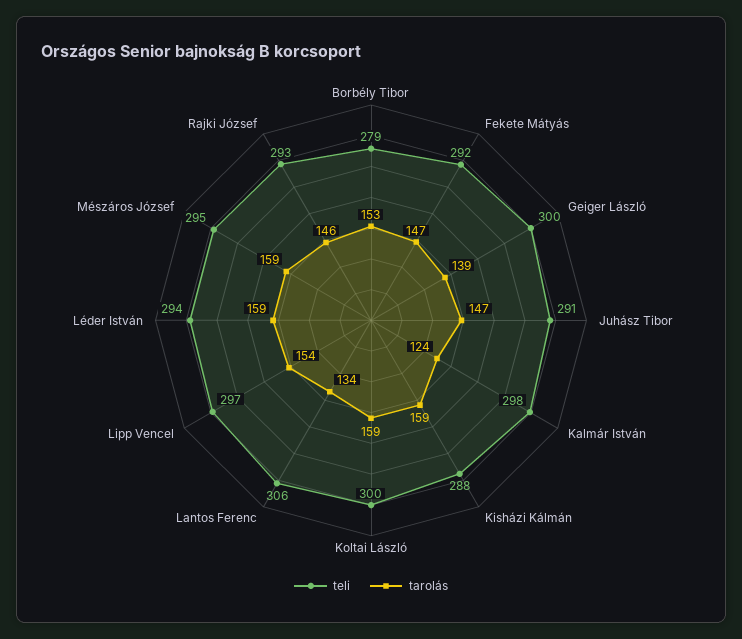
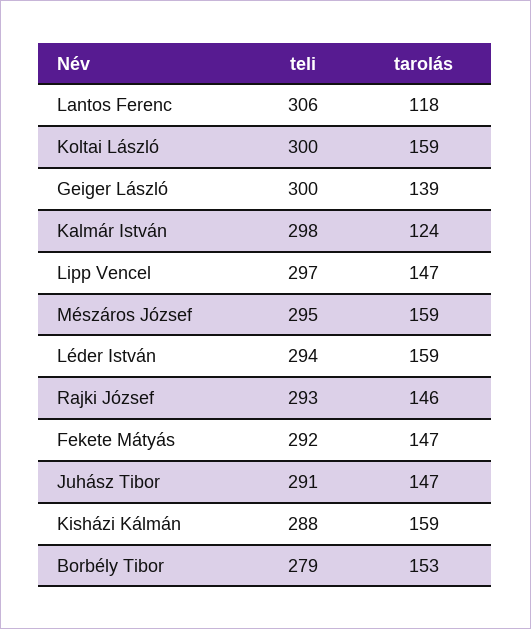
tarolás, Lantos Ferenc: 134 -> 118
tarolás, Lipp Vencel: 154 -> 147

